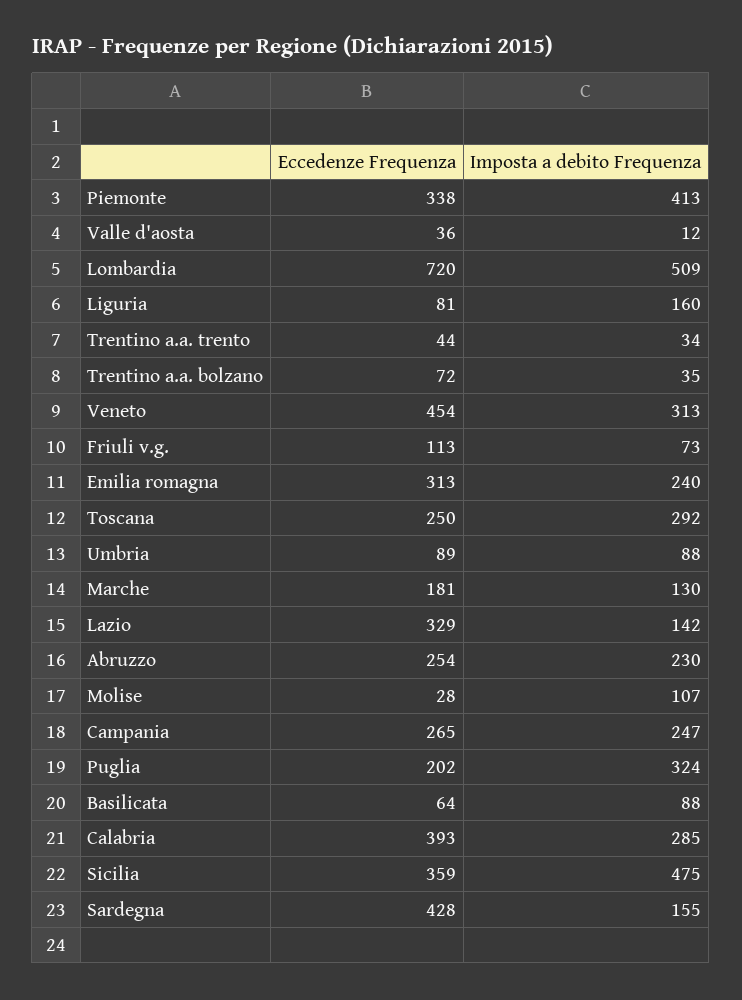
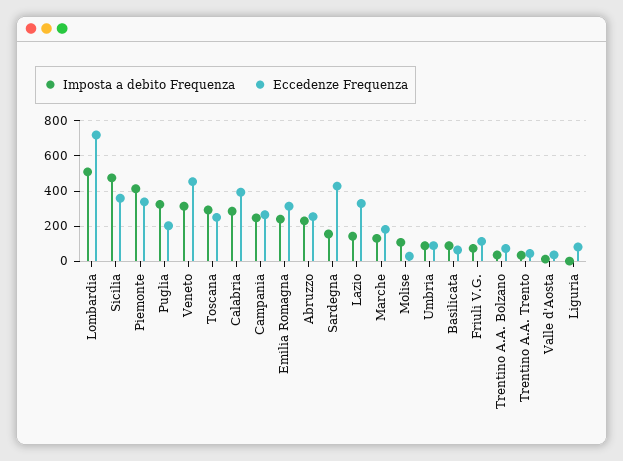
Imposta a debito Frequenza, Liguria: 160 -> 0

